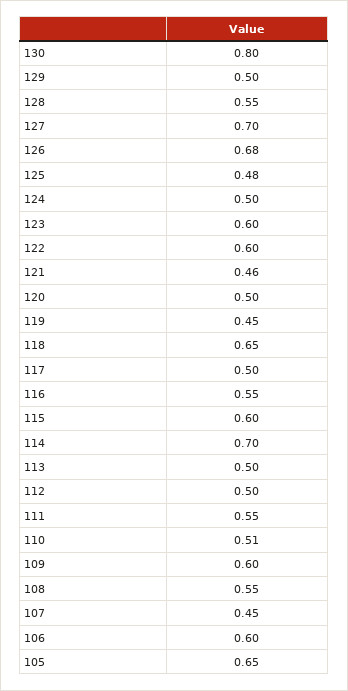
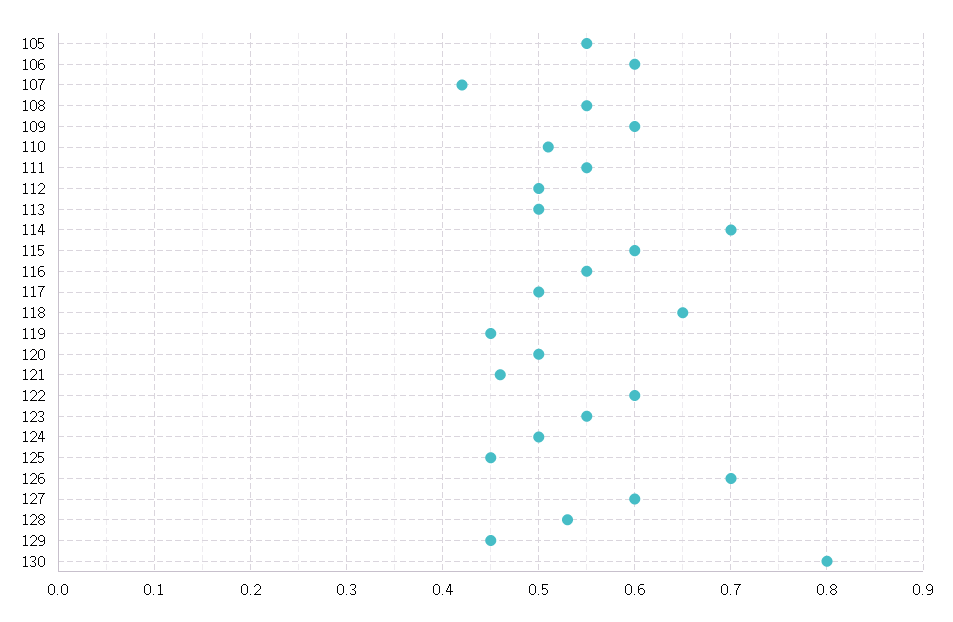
129: 0.5 -> 0.45
128: 0.55 -> 0.53
127: 0.7 -> 0.6
126: 0.68 -> 0.7
125: 0.48 -> 0.45
123: 0.6 -> 0.55
107: 0.45 -> 0.42
105: 0.65 -> 0.55

